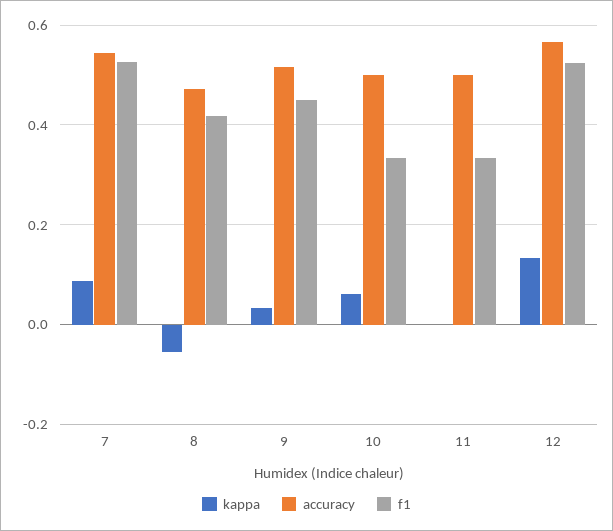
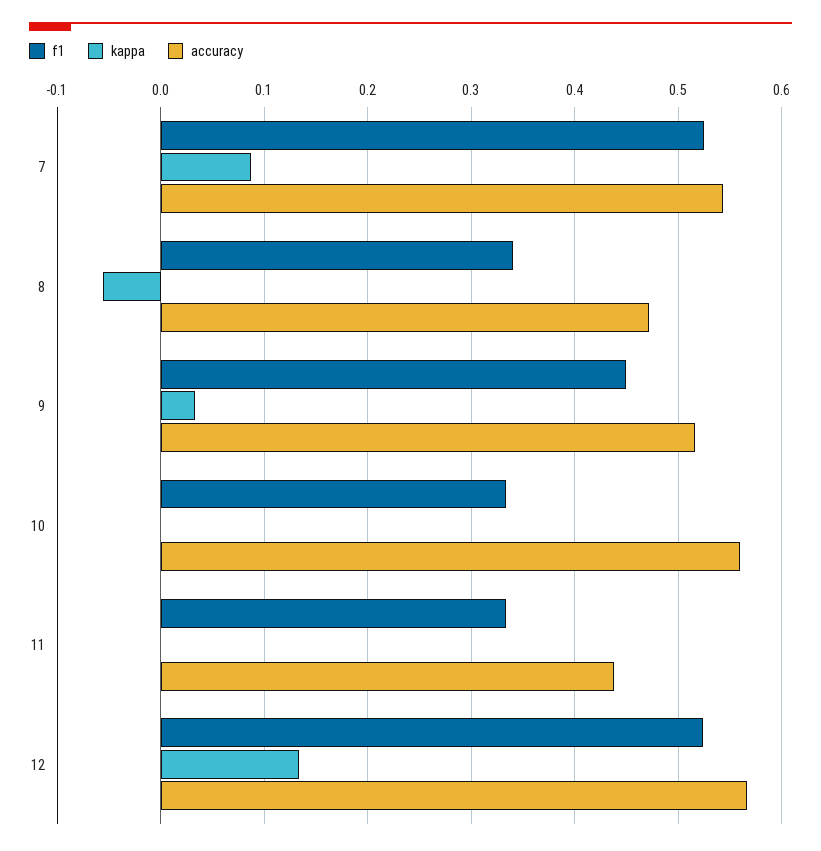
f1, 8: 0.42 -> 0.34
kappa, 10: 0.06 -> 0
accuracy, 10: 0.5 -> 0.56
accuracy, 11: 0.5 -> 0.44

